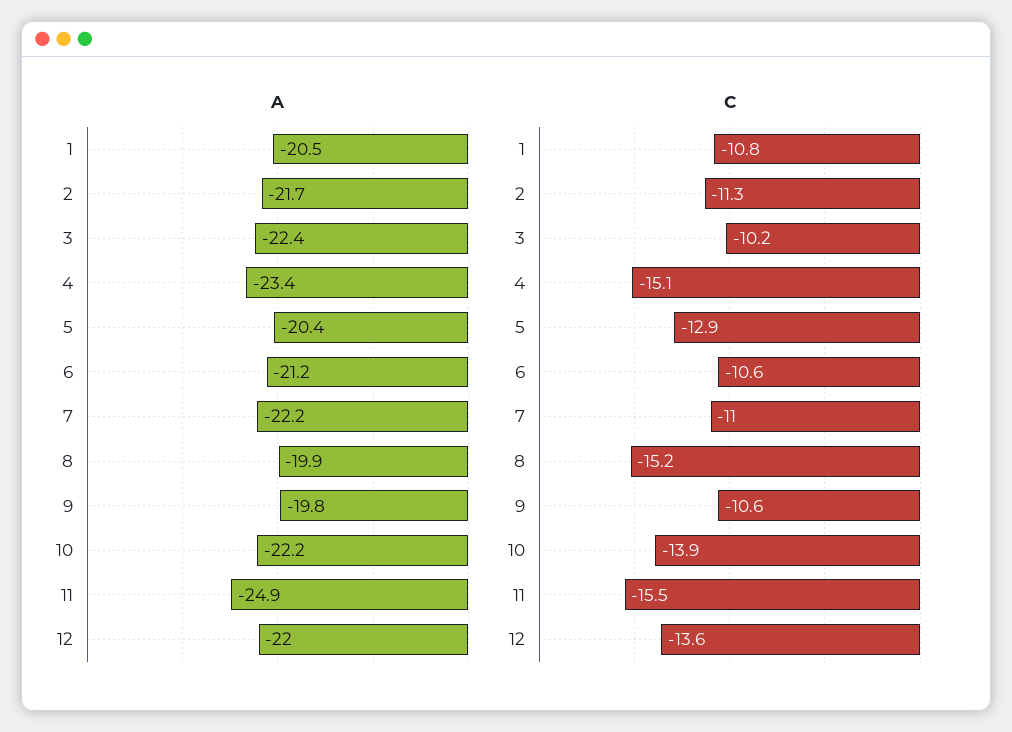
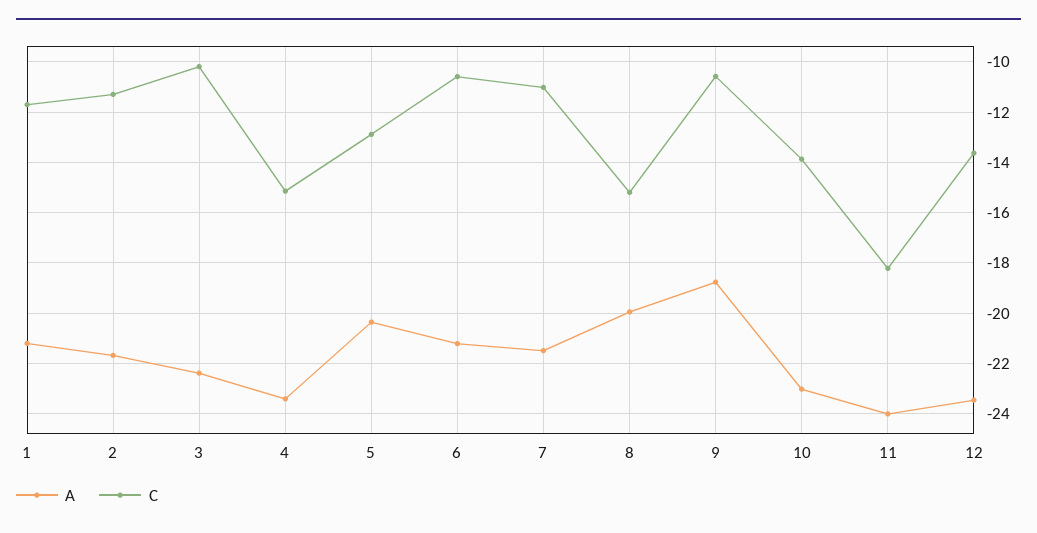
A, 1: -20.5 -> -21.25
A, 7: -22.2 -> -21.5
A, 9: -19.8 -> -18.75
A, 10: -22.2 -> -23
A, 11: -24.9 -> -24
A, 12: -22 -> -23.5
C, 1: -10.8 -> -11.75
C, 11: -15.5 -> -18.25

